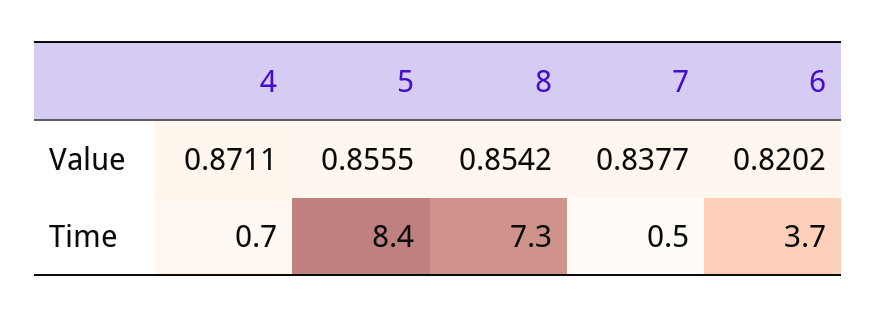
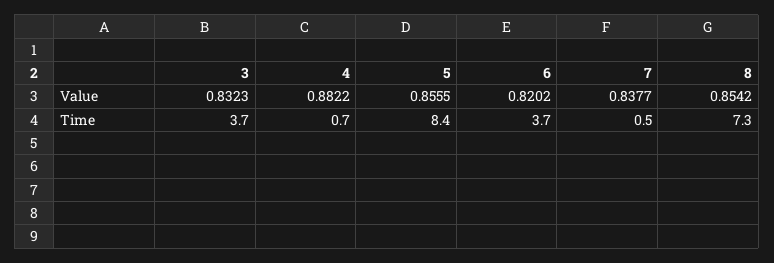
4, Value: 0.8711 -> 0.8822
3, Value: none -> 0.8323
3, Time: none -> 3.7

